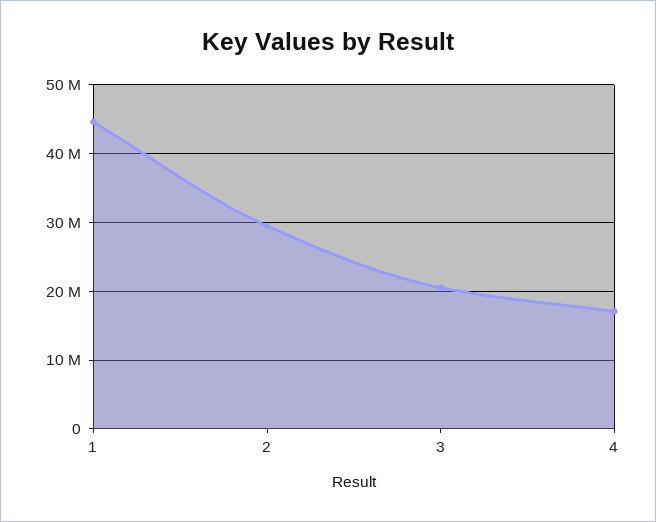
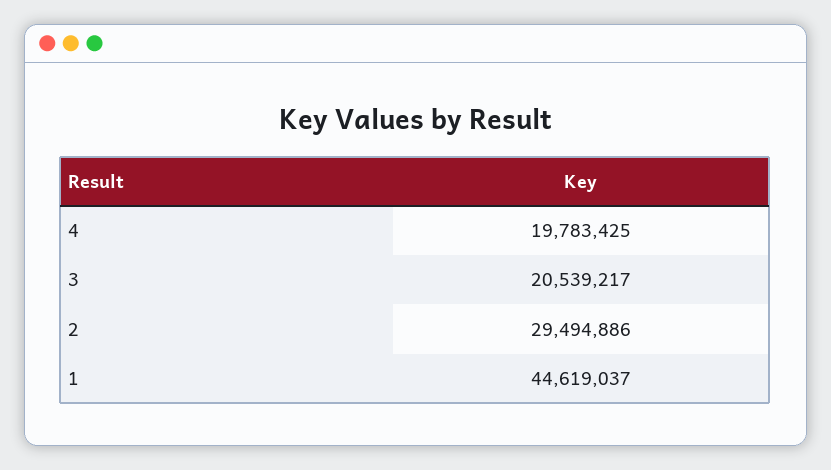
4: 17000000 -> 19783425

